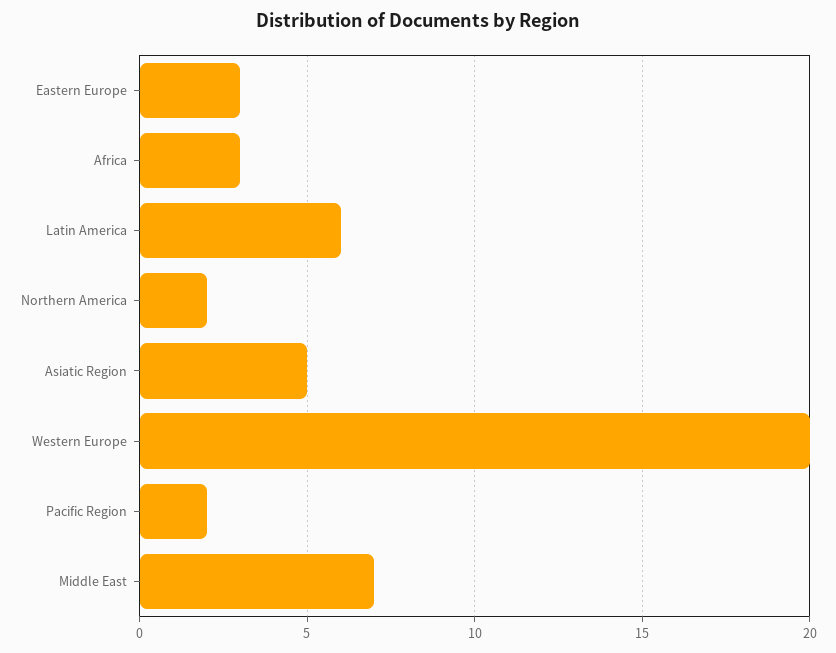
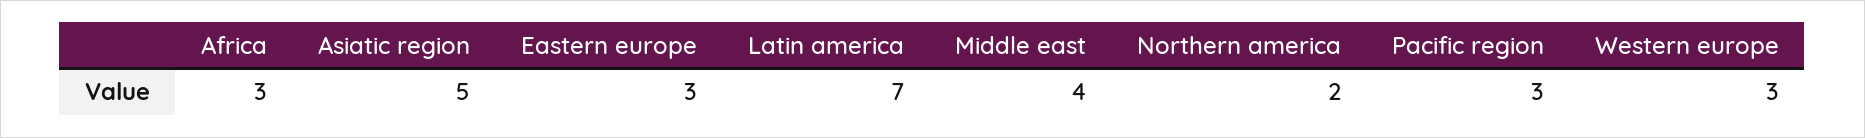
Latin America: 6 -> 7
Western Europe: 20 -> 3
Pacific Region: 2 -> 3
Middle East: 7 -> 4

